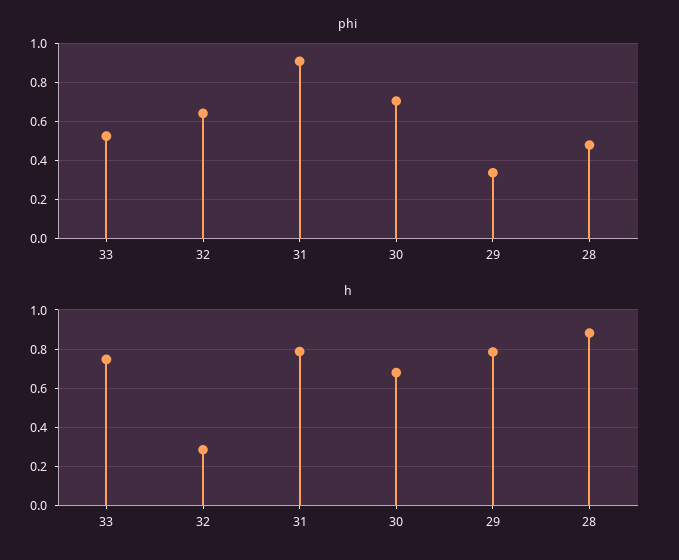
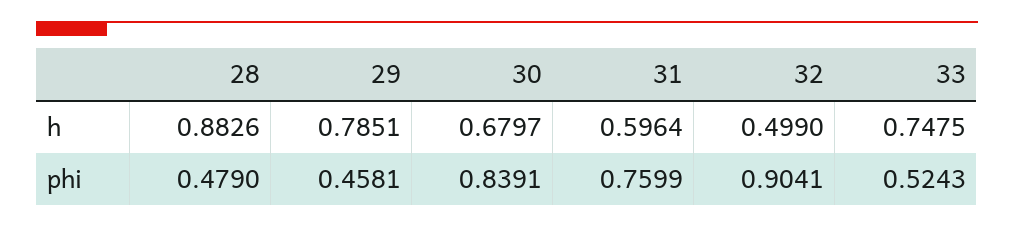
phi, 32: 0.65 -> 0.9041
phi, 31: 0.9 -> 0.7599
phi, 30: 0.7 -> 0.8391
phi, 29: 0.35 -> 0.4581
h, 32: 0.3 -> 0.499
h, 31: 0.8 -> 0.5964

